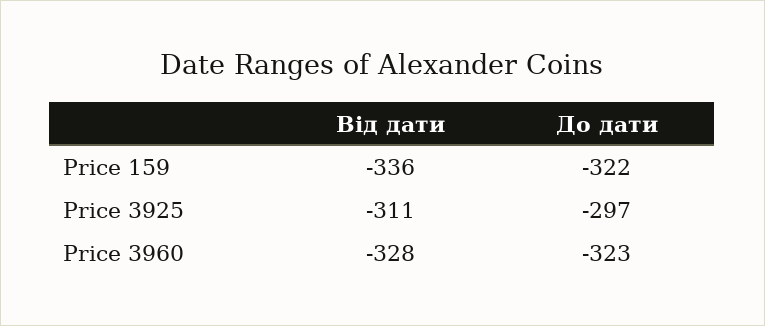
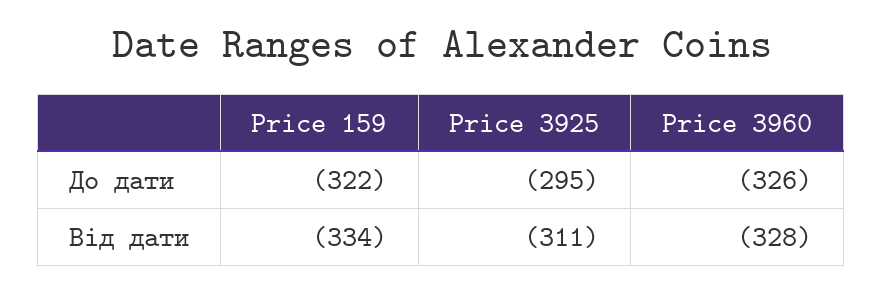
Від дати, Price 159: -336 -> -334
До дати, Price 3925: -297 -> -295
До дати, Price 3960: -323 -> -326

